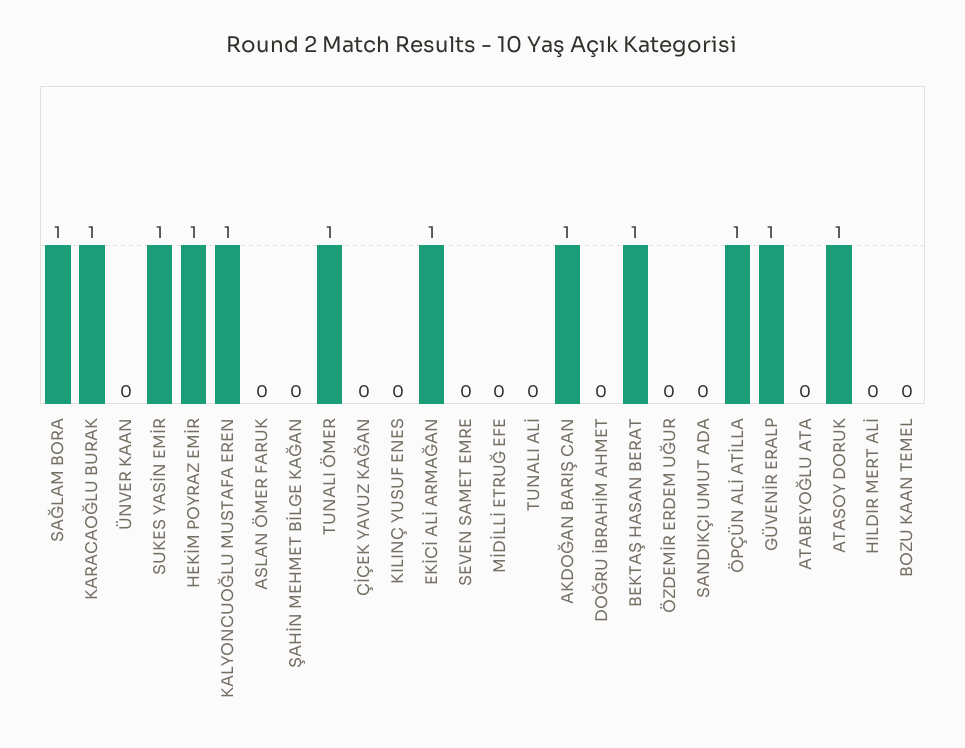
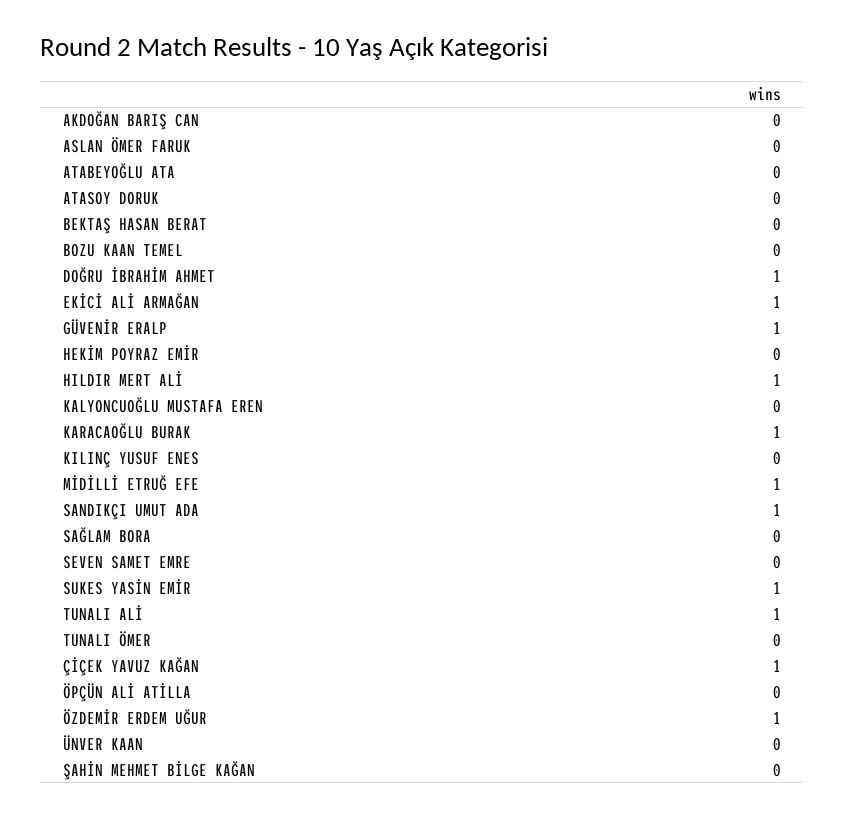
SAĞLAM BORA: 1 -> 0
HEKİM POYRAZ EMİR: 1 -> 0
KALYONCUOĞLU MUSTAFA EREN: 1 -> 0
TUNALI ÖMER: 1 -> 0
ÇİÇEK YAVUZ KAĞAN: 0 -> 1
MİDİLLİ ETRUĞ EFE: 0 -> 1
TUNALI ALİ: 0 -> 1
AKDOĞAN BARIŞ CAN: 1 -> 0
DOĞRU İBRAHİM AHMET: 0 -> 1
BEKTAŞ HASAN BERAT: 1 -> 0
ÖZDEMİR ERDEM UĞUR: 0 -> 1
SANDIKÇI UMUT ADA: 0 -> 1
ÖPÇÜN ALİ ATİLLA: 1 -> 0
ATASOY DORUK: 1 -> 0
HILDIR MERT ALİ: 0 -> 1

